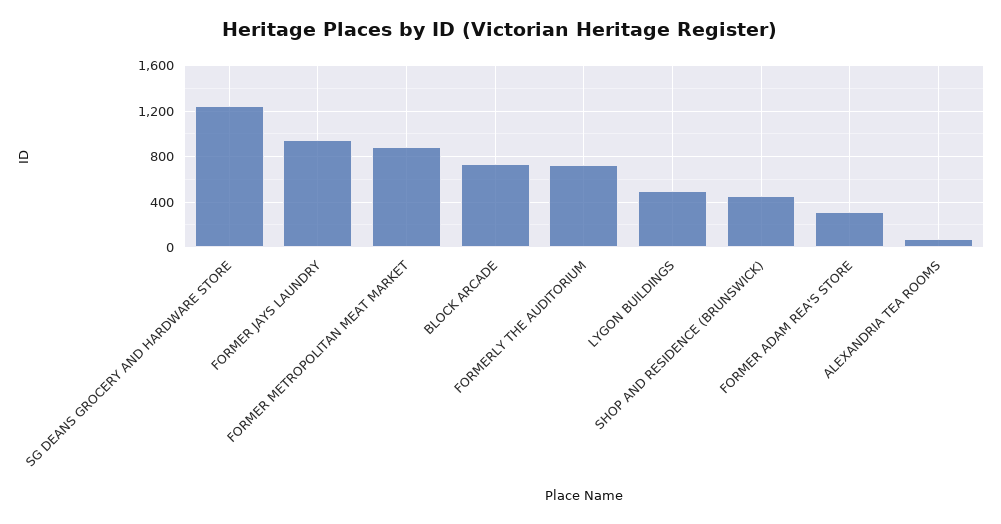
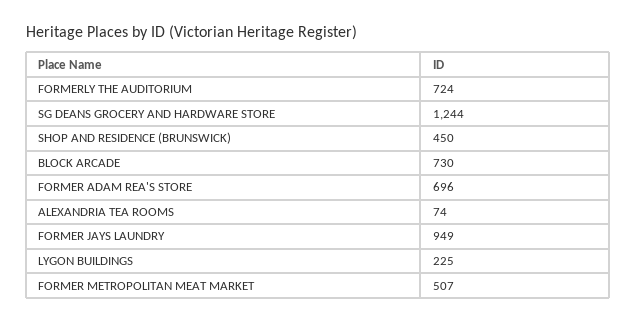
FORMER METROPOLITAN MEAT MARKET: 900 -> 507
LYGON BUILDINGS: 500 -> 225
FORMER ADAM REA'S STORE: 300 -> 696

